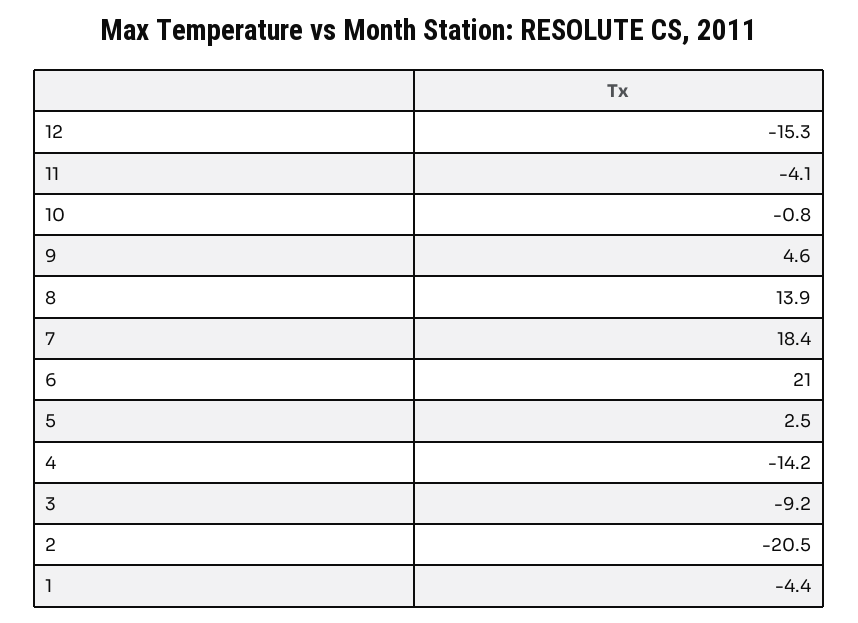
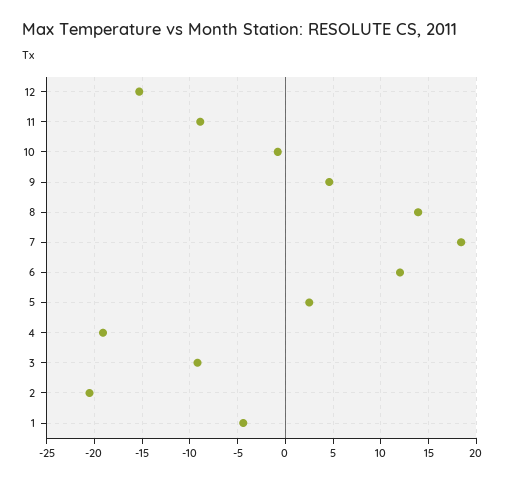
11: -4.1 -> -9
6: 21 -> 12
4: -14.2 -> -19

